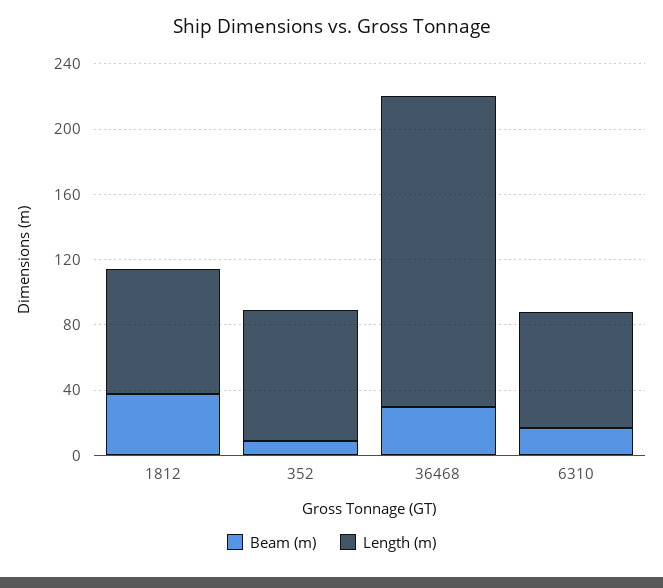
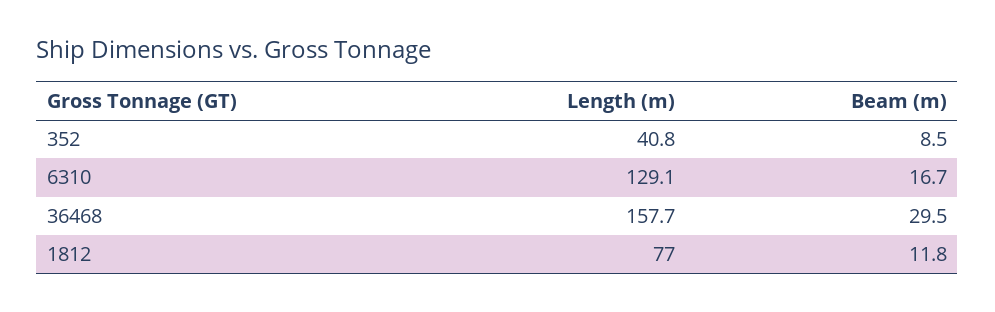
Beam (m), 1812: 40 -> 11.8
Length (m), 352: 80 -> 40.8
Length (m), 36468: 190 -> 157.7
Length (m), 6310: 70 -> 129.1

